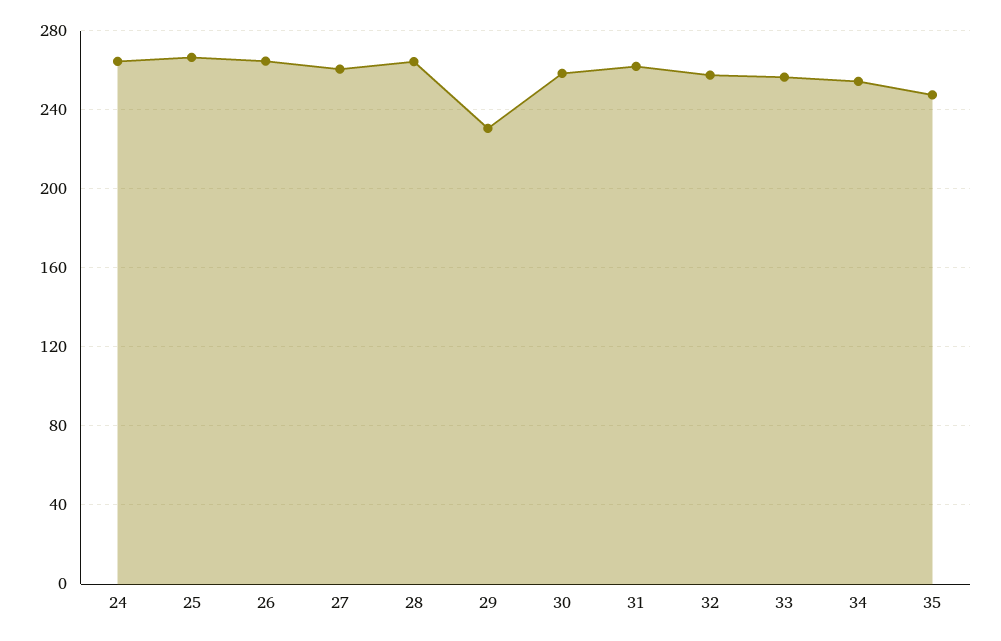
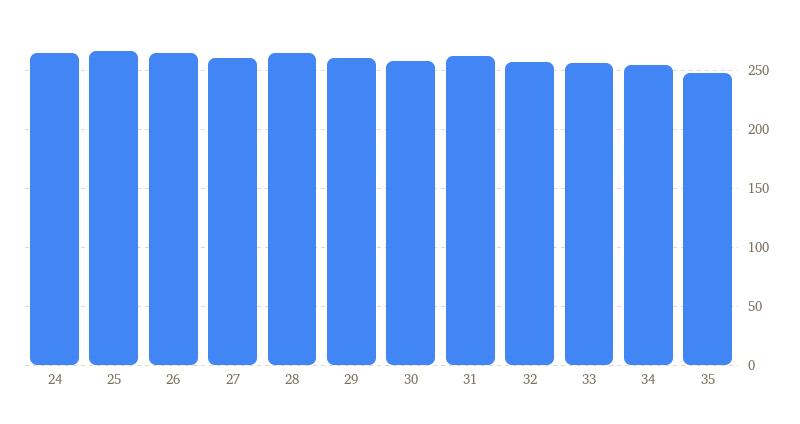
29: 230 -> 260

